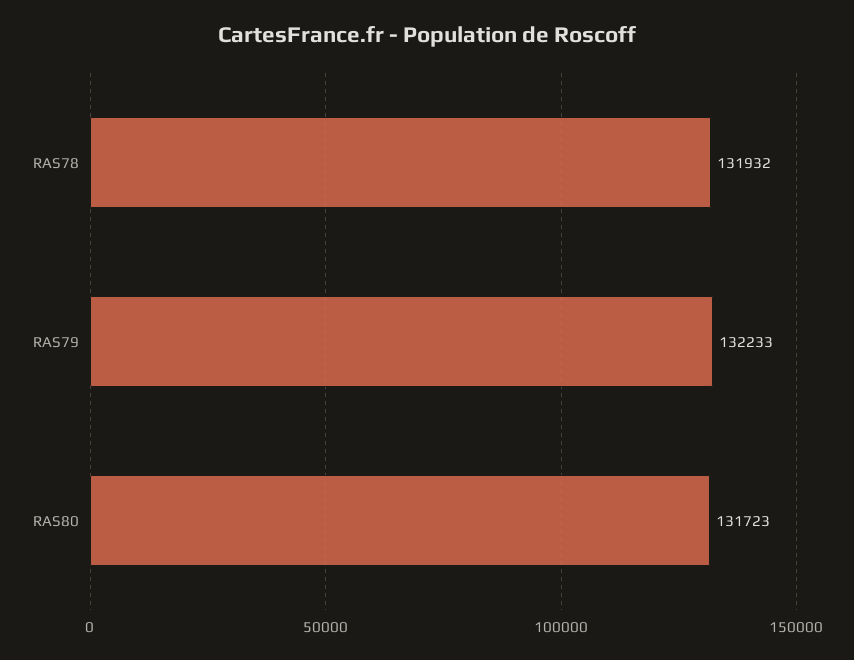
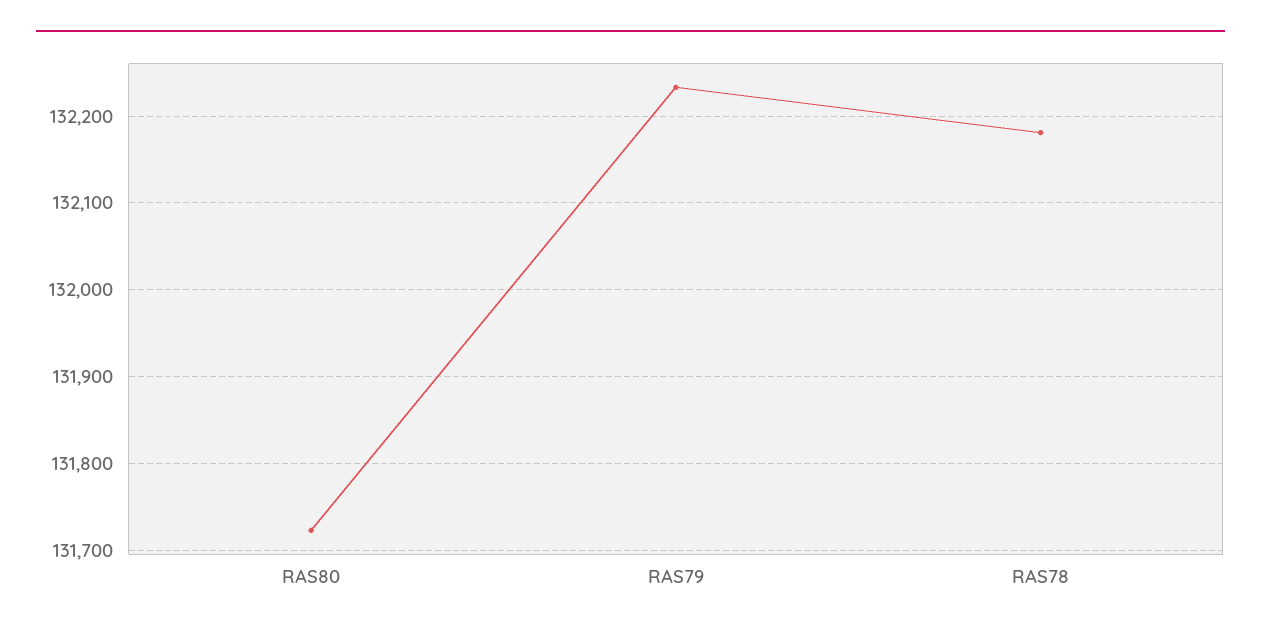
RAS78: 131932 -> 132180

